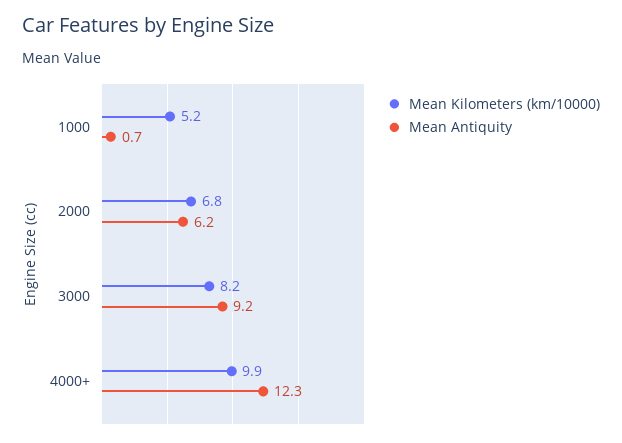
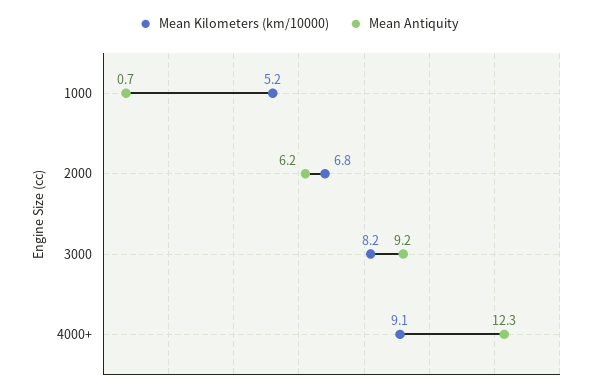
Mean Kilometers (km/10000), 4000+: 9.9 -> 9.1

